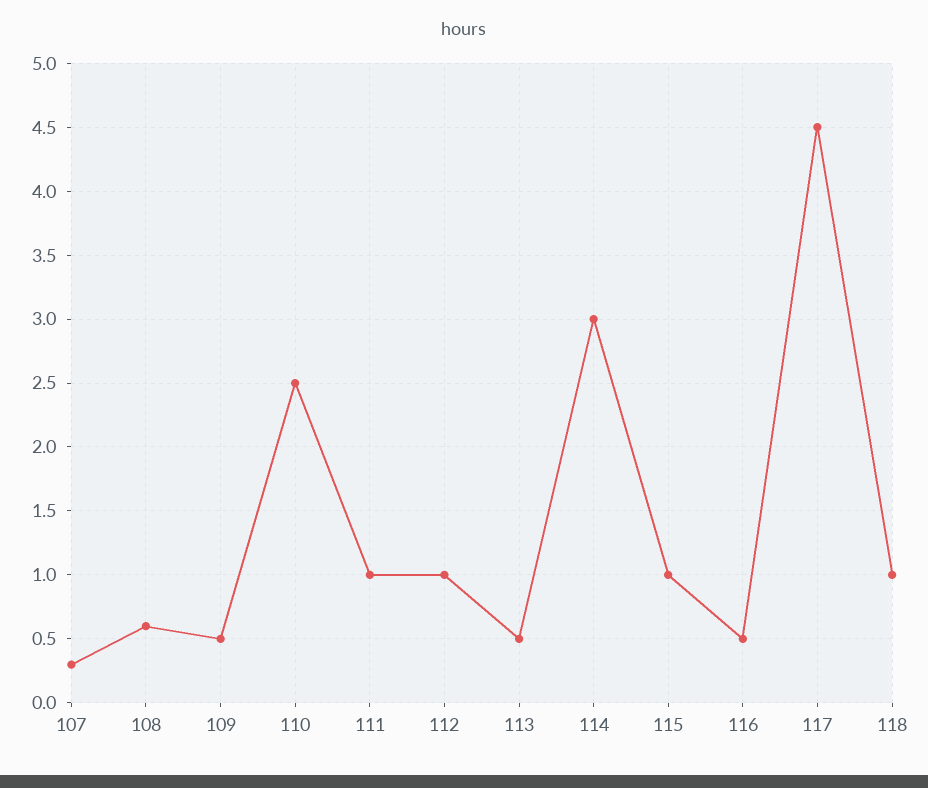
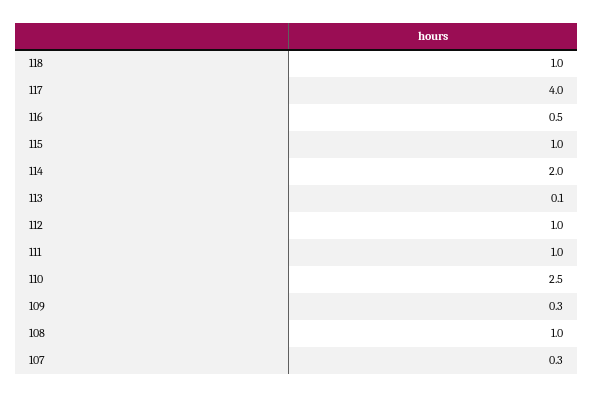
108: 0.6 -> 1
109: 0.5 -> 0.3
113: 0.5 -> 0.1
114: 3 -> 2
117: 4.5 -> 4

